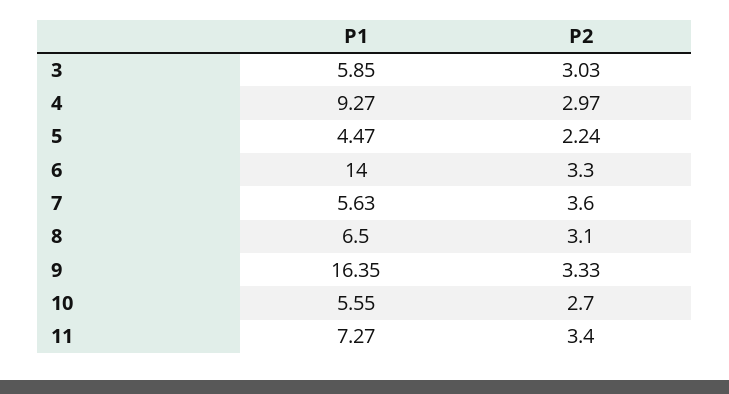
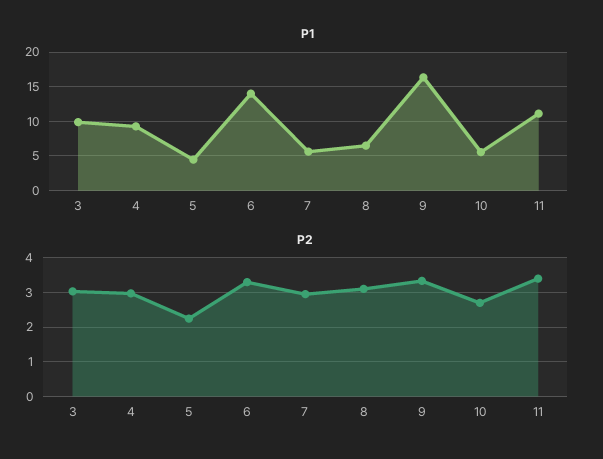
P1, 3: 5.85 -> 10
P2, 7: 3.6 -> 3
P1, 11: 7.27 -> 11

